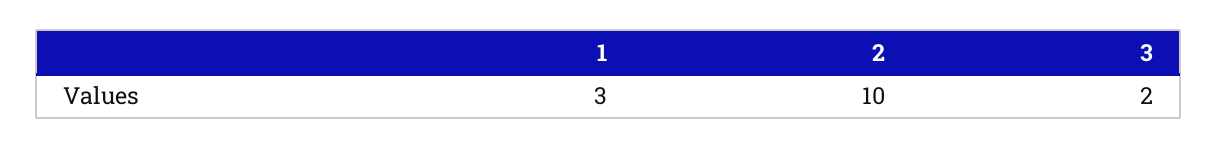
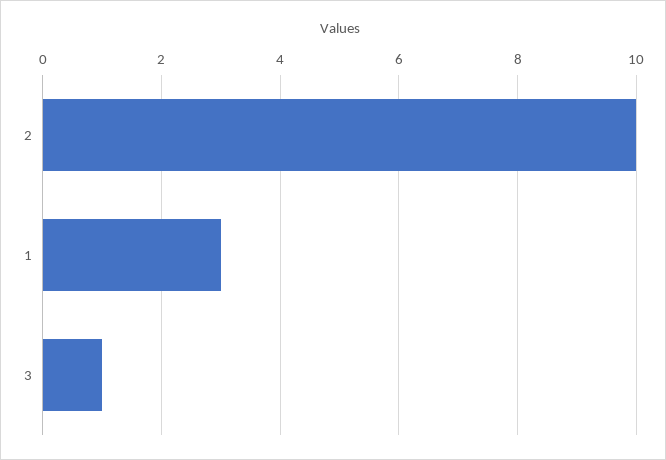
3: 2 -> 1

